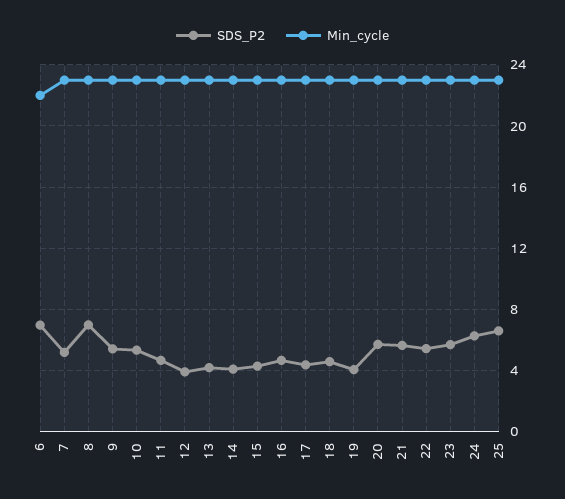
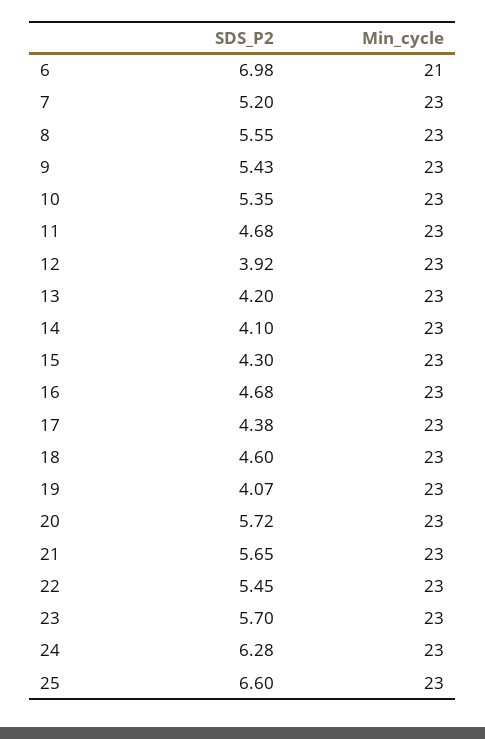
Min_cycle, 6: 22 -> 21
SDS_P2, 8: 7 -> 5.55

